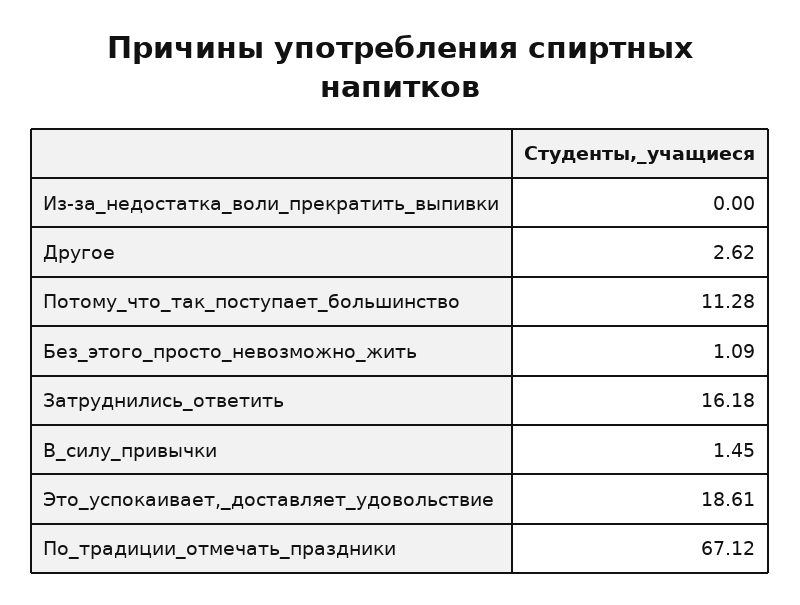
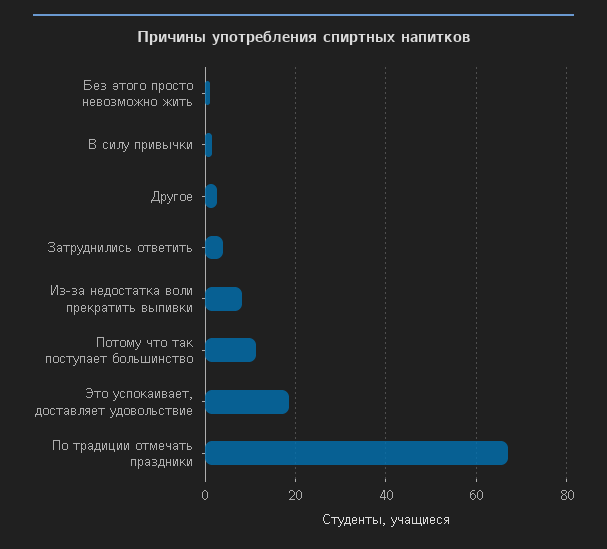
Из-за_недостатка_воли_прекратить_выпивки: 0 -> 8
Затруднились_ответить: 16.18 -> 4

